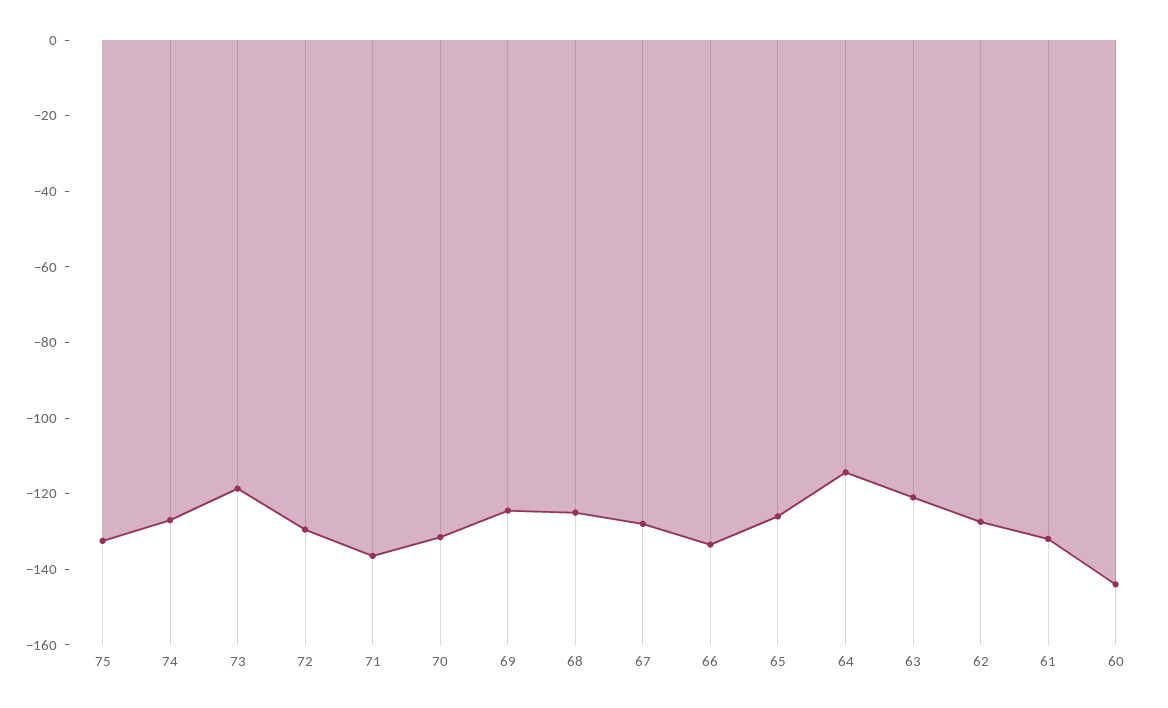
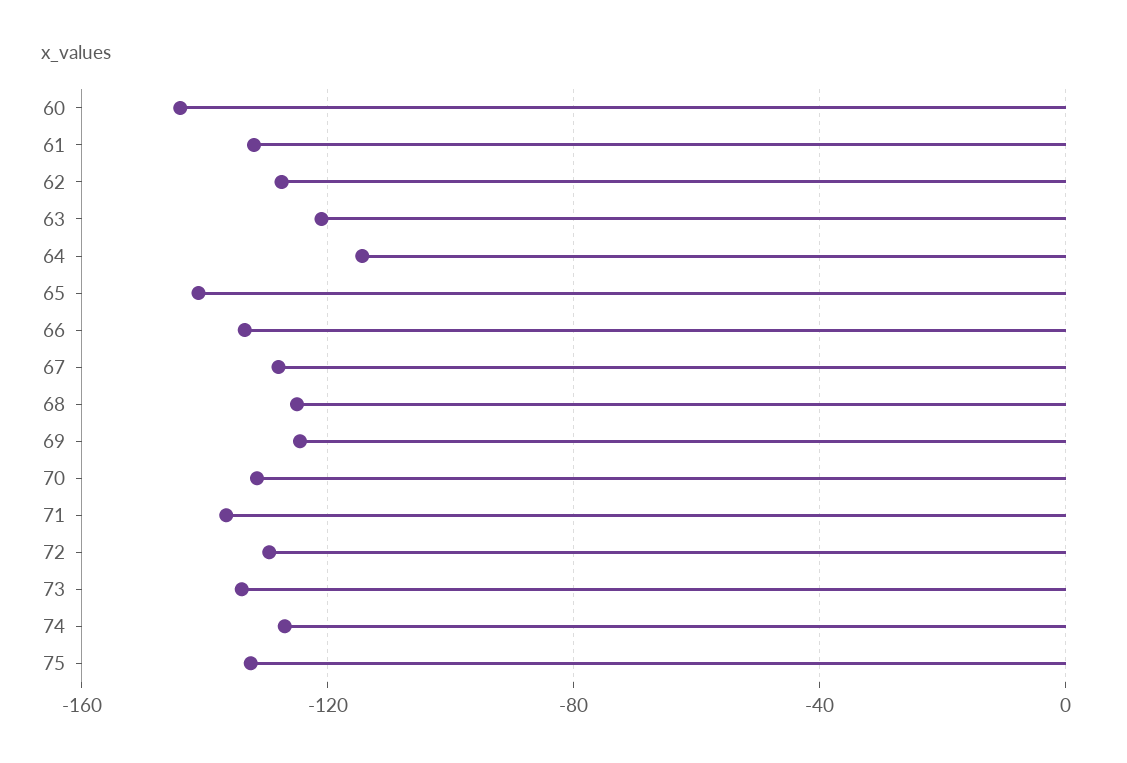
73: -120 -> -135
65: -125 -> -140

